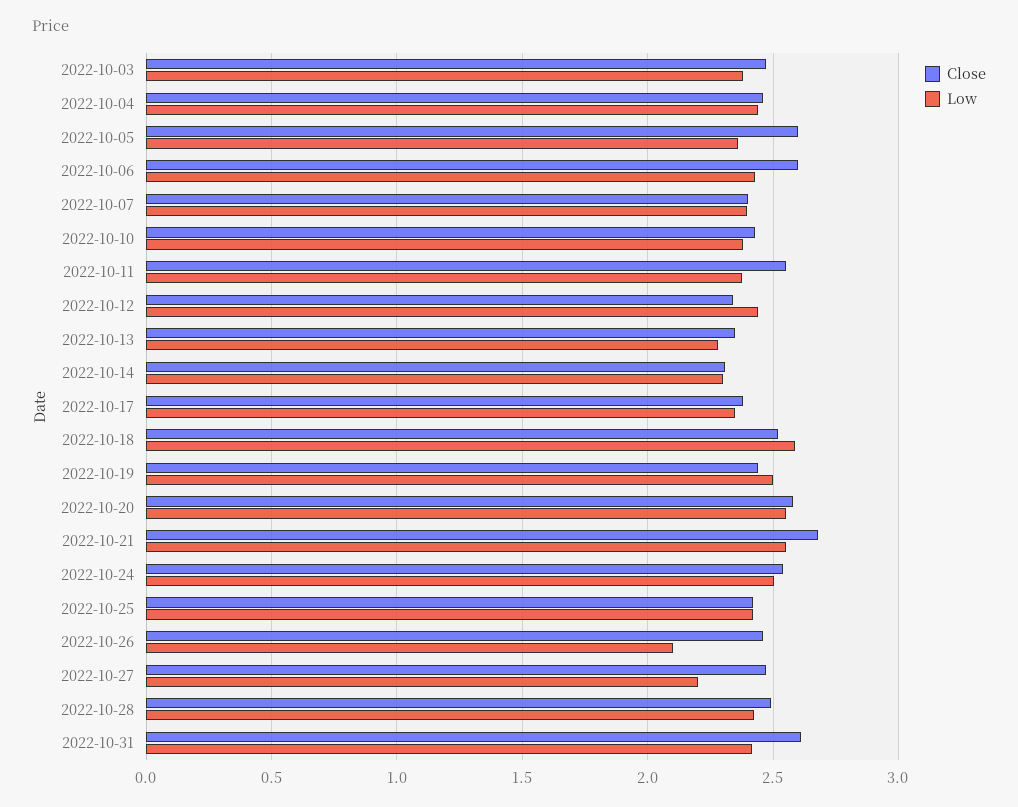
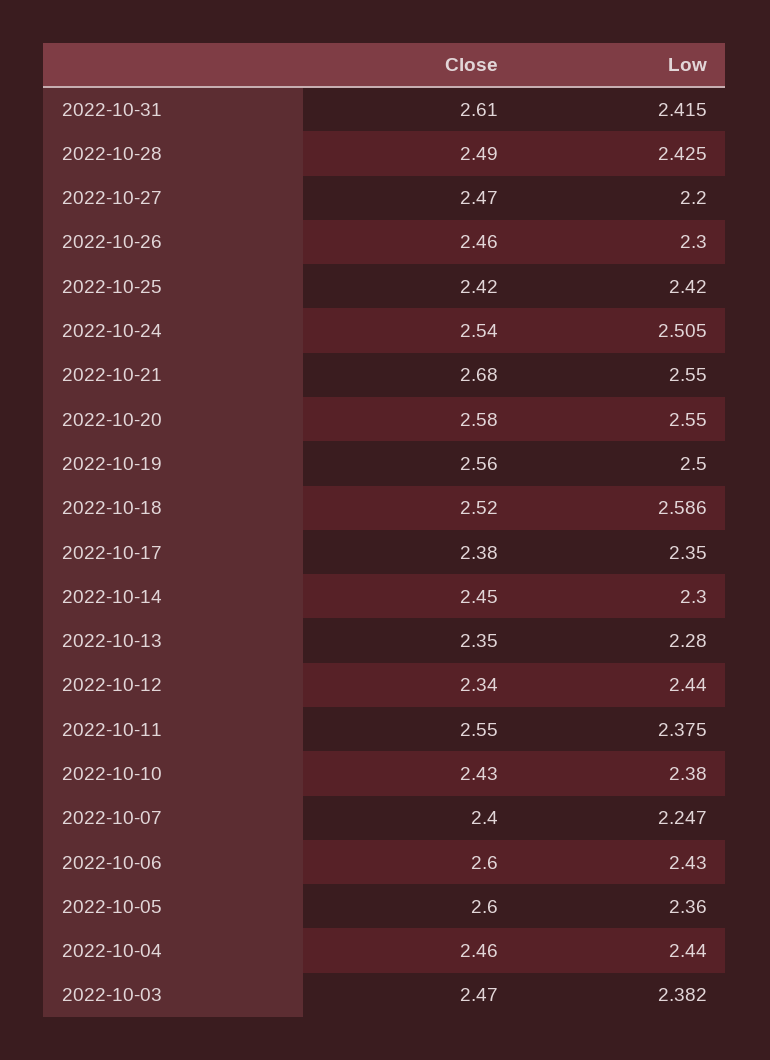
Low, 2022-10-07: 2.4 -> 2.247
Close, 2022-10-14: 2.3 -> 2.45
Close, 2022-10-19: 2.45 -> 2.56
Low, 2022-10-26: 2.1 -> 2.3

